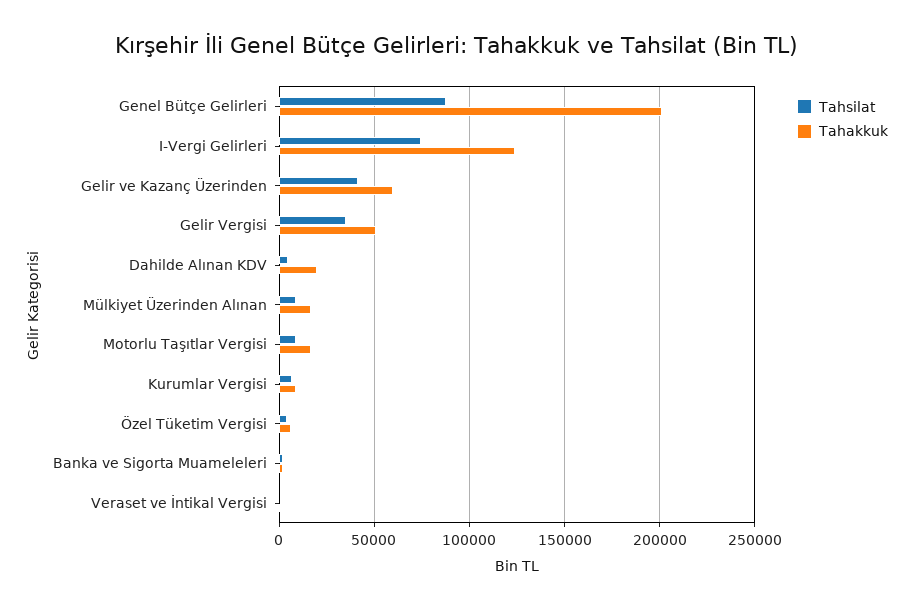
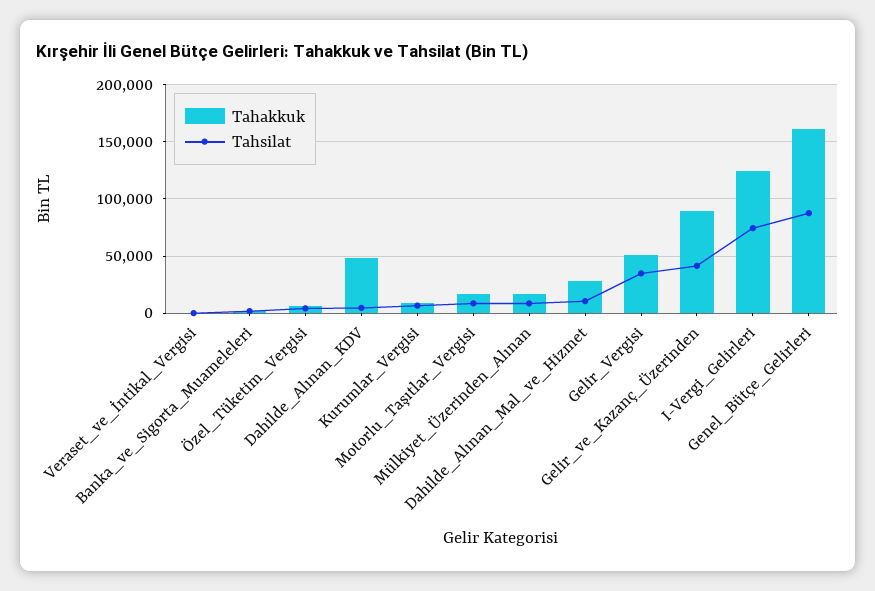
Tahakkuk, Genel Bütçe Gelirleri: 200000 -> 160000
Tahakkuk, Gelir ve Kazanç Üzerinden: 60000 -> 90000
Tahakkuk, Dahilde Alınan KDV: 20000 -> 50000
Tahakkuk, Dahilde_Alınan_Mal_ve_Hizmet: none -> 30000
Tahsilat, Dahilde_Alınan_Mal_ve_Hizmet: none -> 10000

